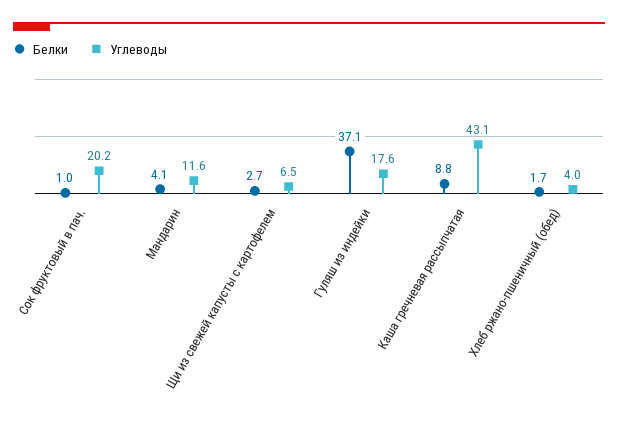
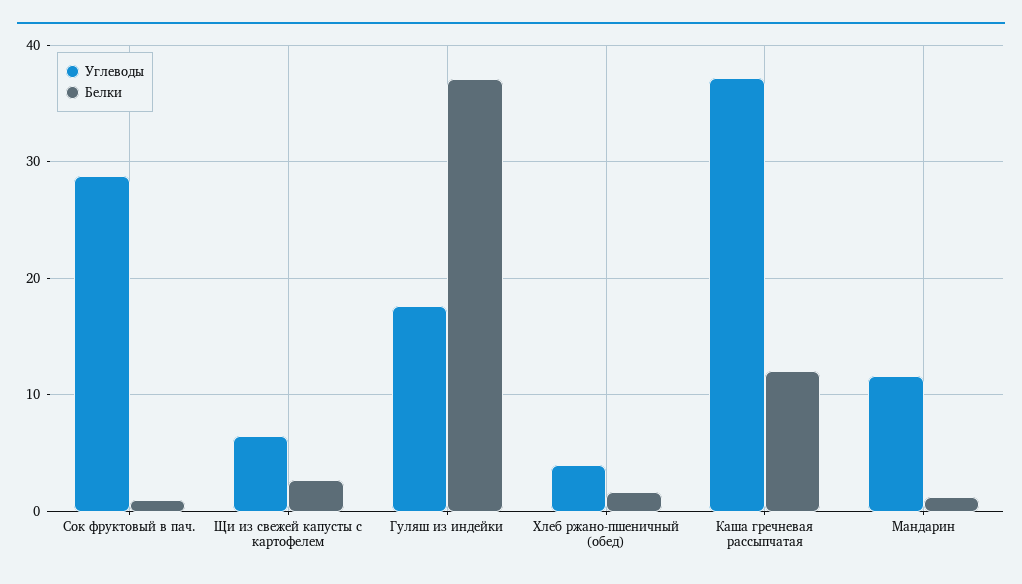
Углеводы, Сок фруктовый в пач.: 20.2 -> 29
Белки, Мандарин: 4.1 -> 1
Белки, Каша гречневая рассыпчатая: 8.8 -> 12
Углеводы, Каша гречневая рассыпчатая: 43.1 -> 37

